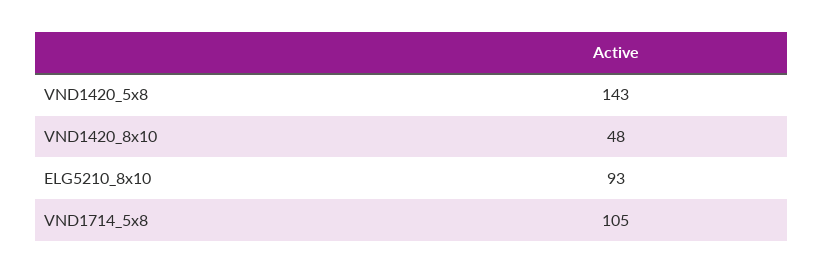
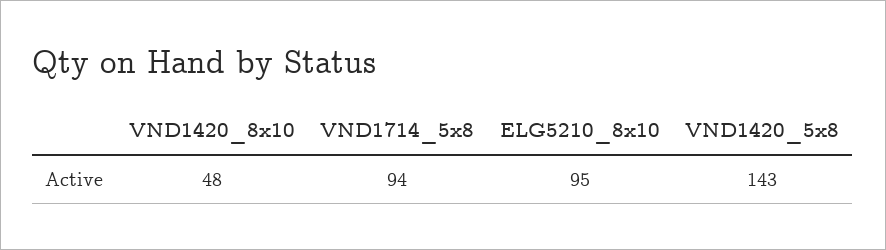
ELG5210_8x10: 93 -> 95
VND1714_5x8: 105 -> 94

